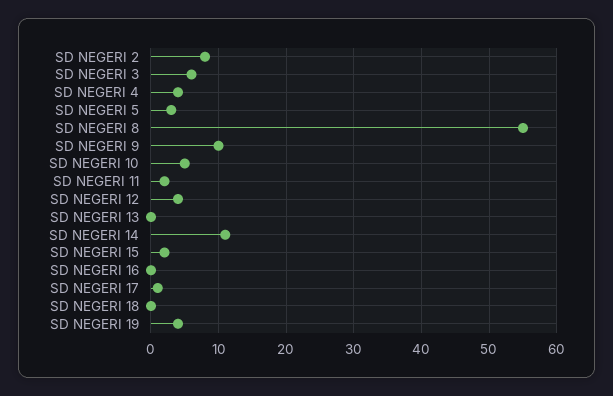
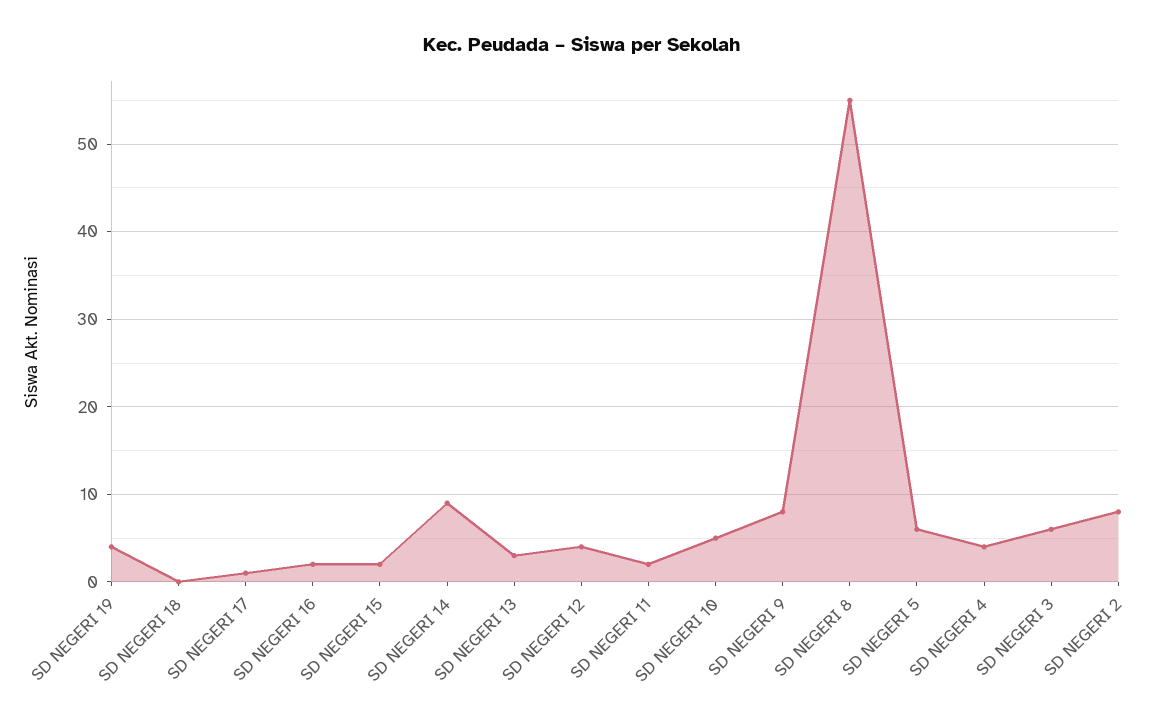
SD NEGERI 5: 3 -> 6
SD NEGERI 9: 10 -> 8
SD NEGERI 13: 0 -> 3
SD NEGERI 14: 11 -> 9
SD NEGERI 16: 0 -> 2

